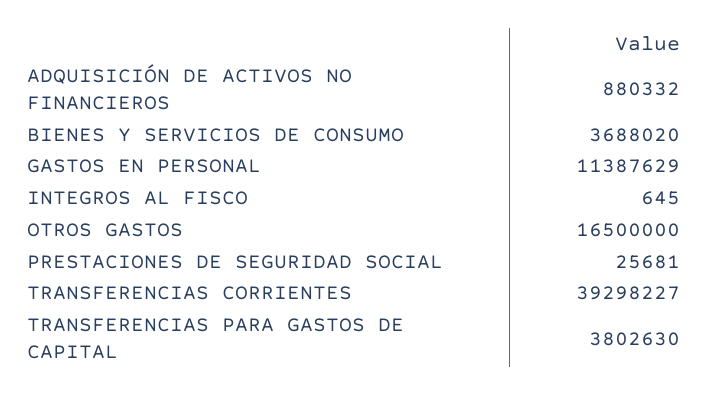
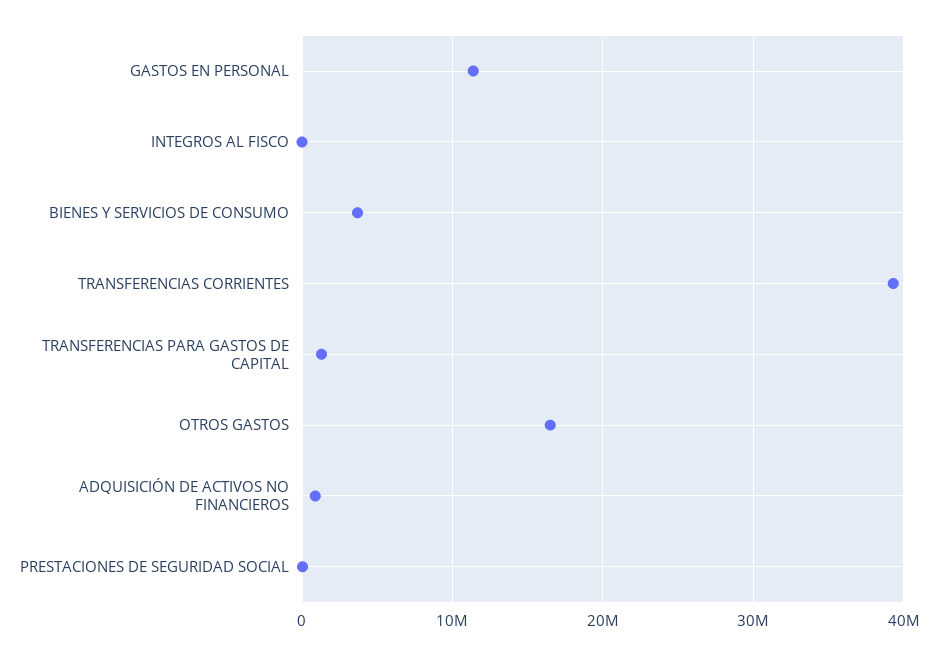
TRANSFERENCIAS PARA GASTOS DE CAPITAL: 3802630 -> 1000000

